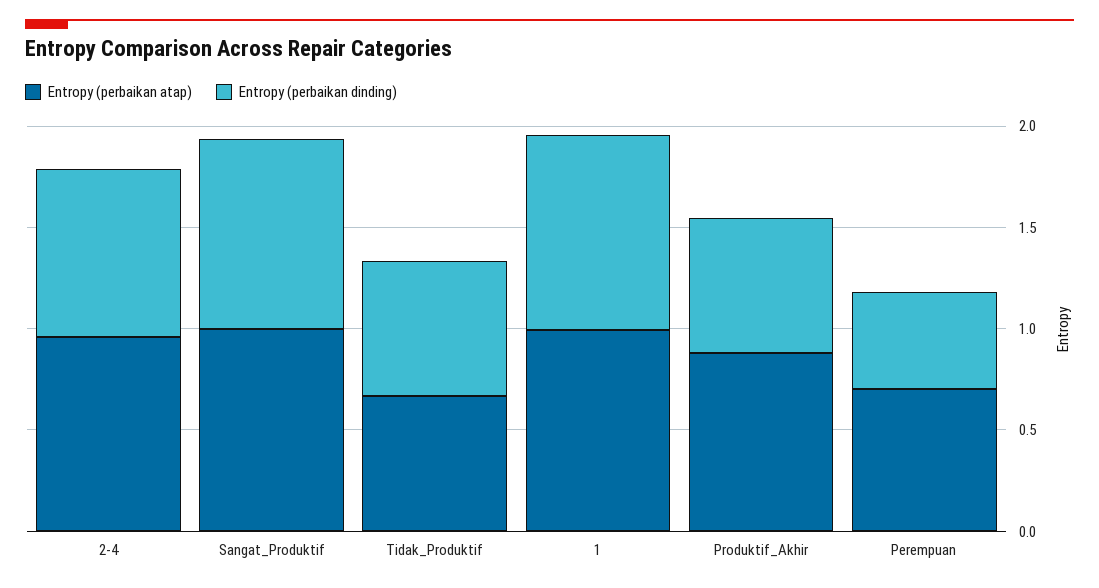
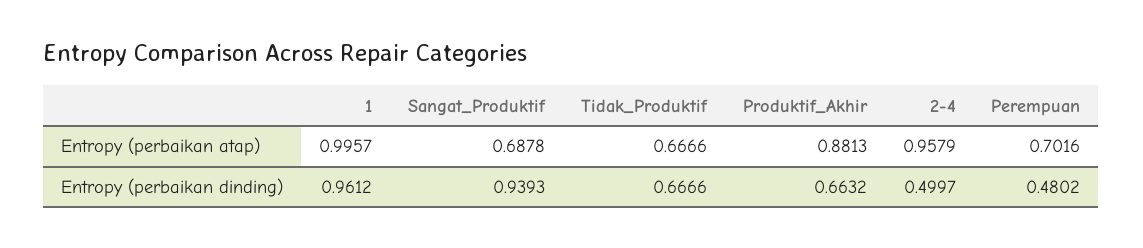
Entropy (perbaikan dinding), 2-4: 0.8 -> 0.4997
Entropy (perbaikan atap), Sangat_Produktif: 1 -> 0.6878

